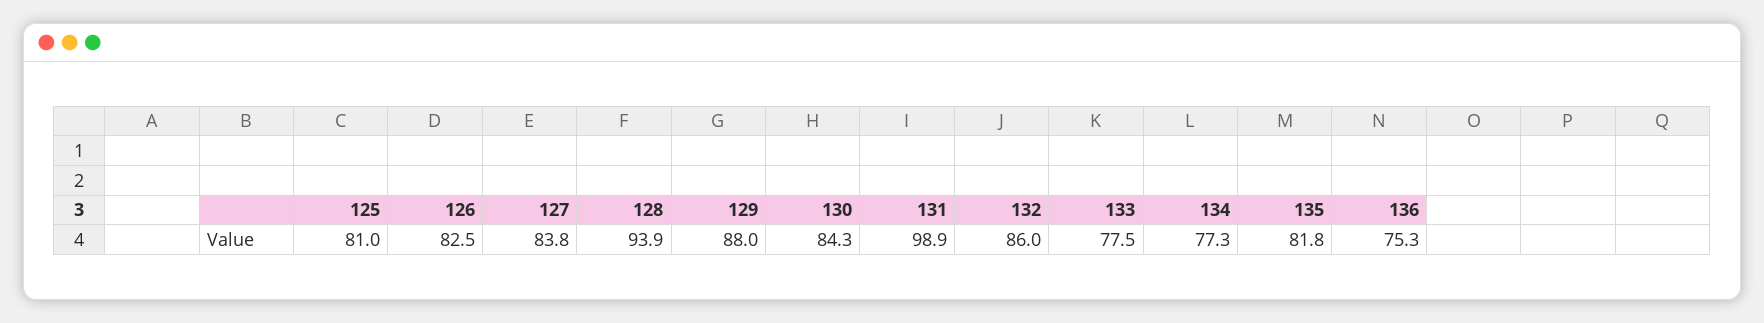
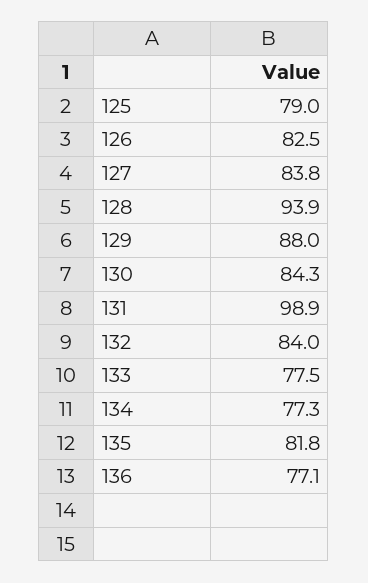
125: 81 -> 79
132: 86 -> 84
136: 75.3 -> 77.1

